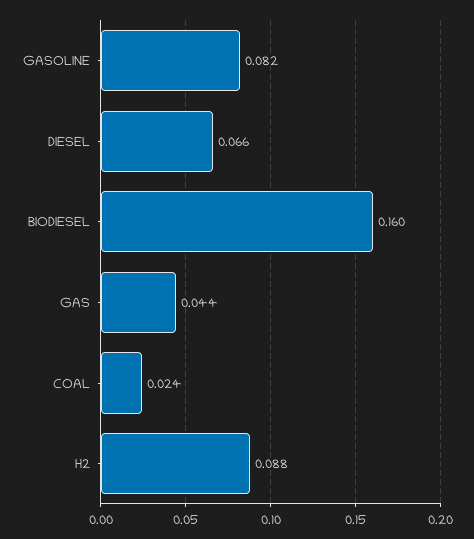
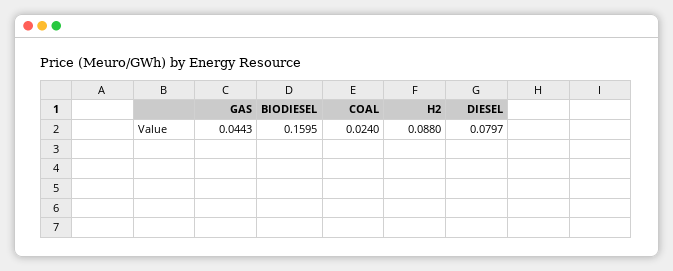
GASOLINE: 0.082 -> none
DIESEL: 0.066 -> 0.0797

